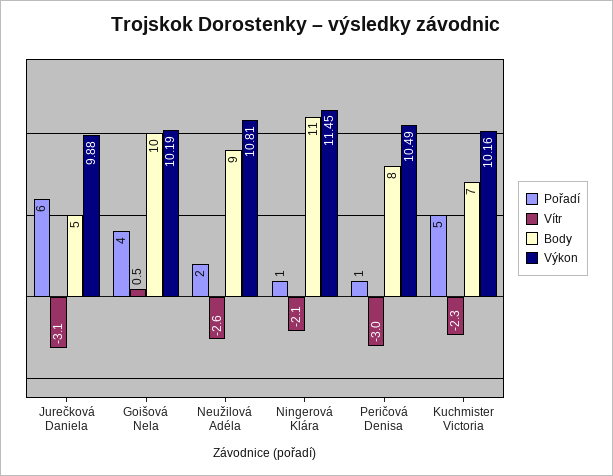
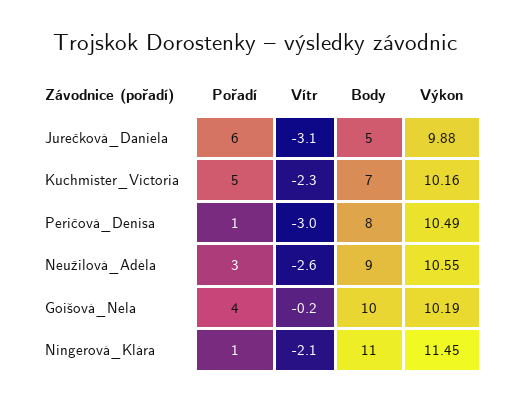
Vítr, Goišová Nela: 0.5 -> -0.2
Pořadí, Neužilová Adéla: 2 -> 3
Výkon, Neužilová Adéla: 10.81 -> 10.55

